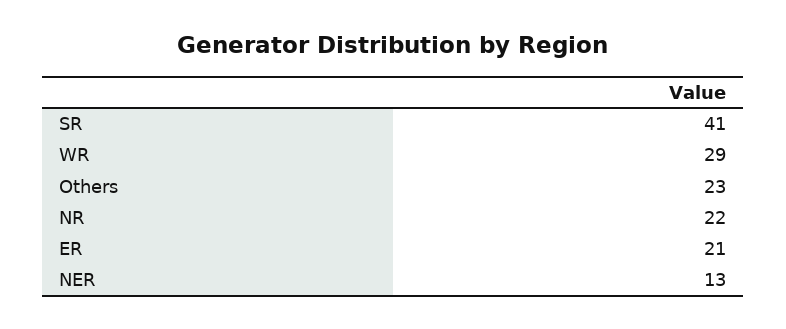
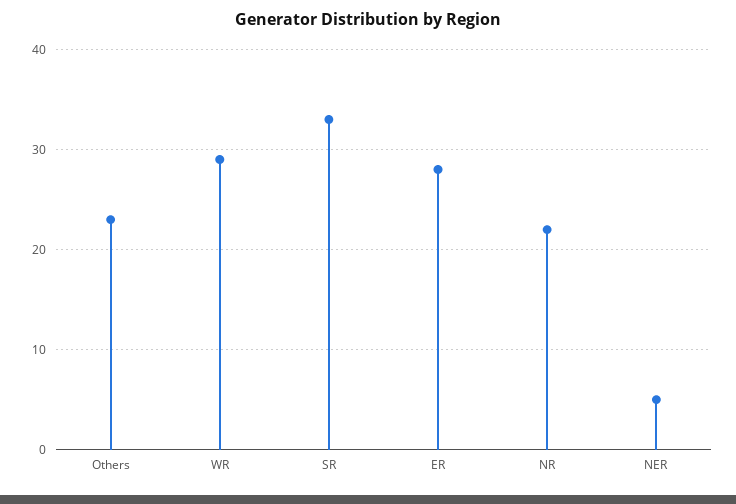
SR: 41 -> 33
ER: 21 -> 28
NER: 13 -> 5

